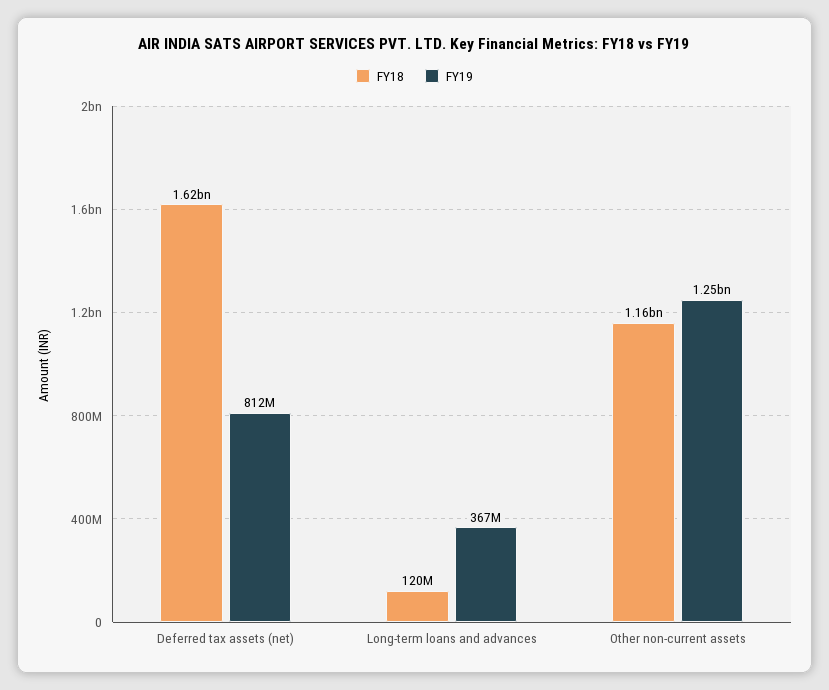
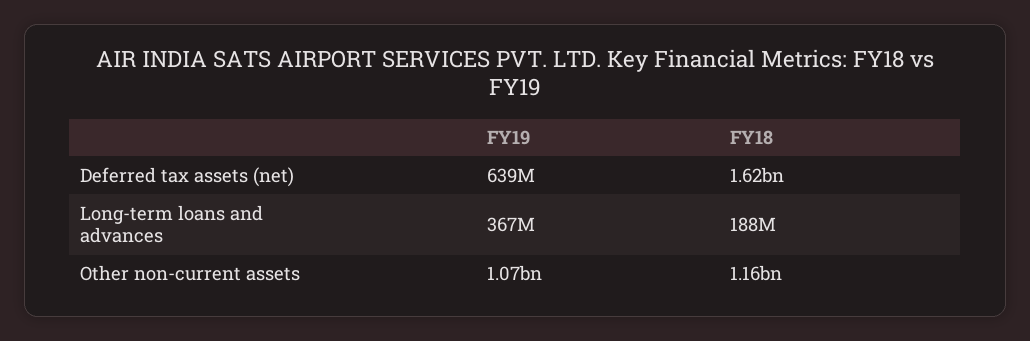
FY19, Deferred tax assets (net): 812000000 -> 639000000
FY18, Long-term loans and advances: 120000000 -> 188000000
FY19, Other non-current assets: 1250000000 -> 1070000000

